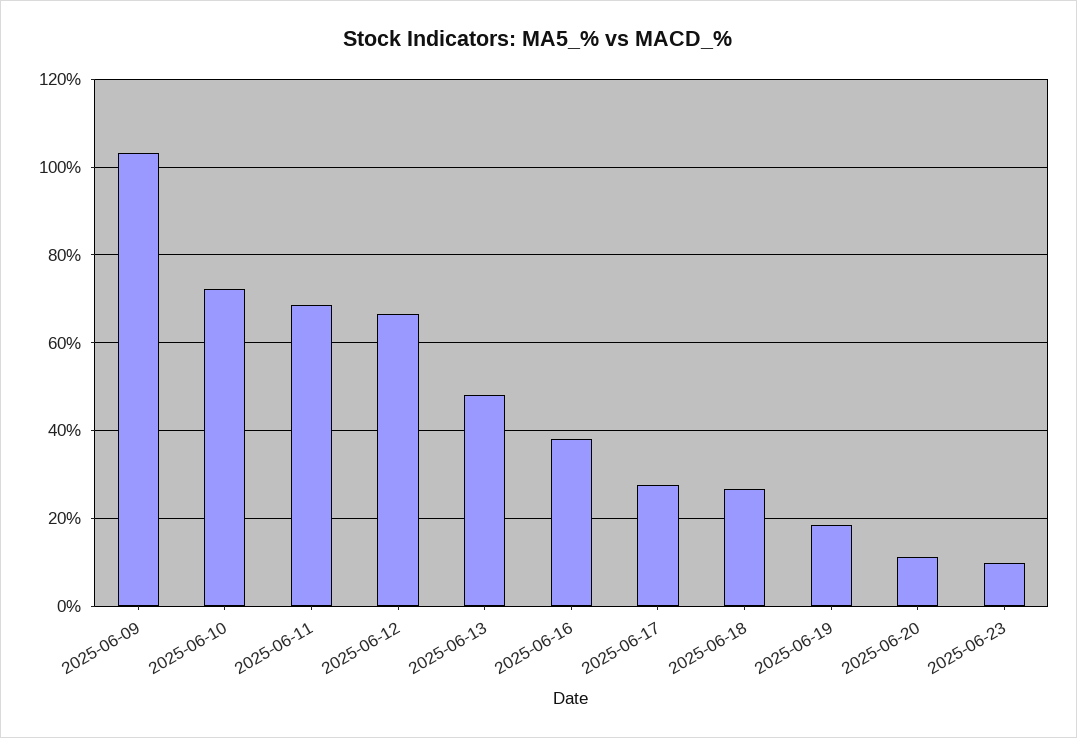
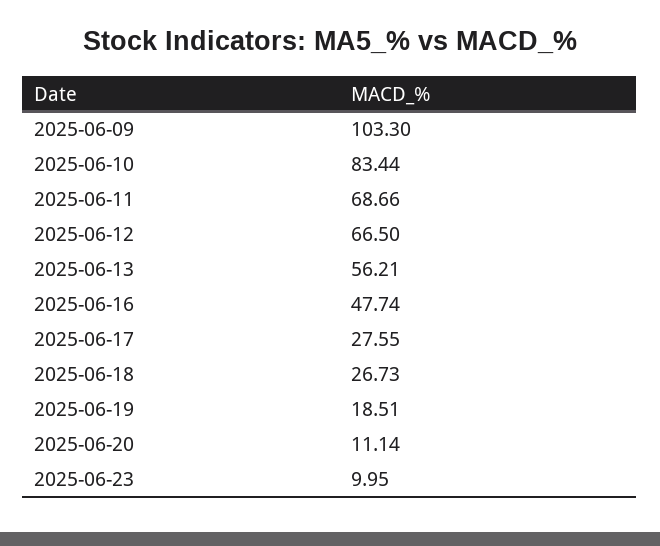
2025-06-10: 72 -> 83.44
2025-06-13: 48 -> 56.21
2025-06-16: 38 -> 47.74

